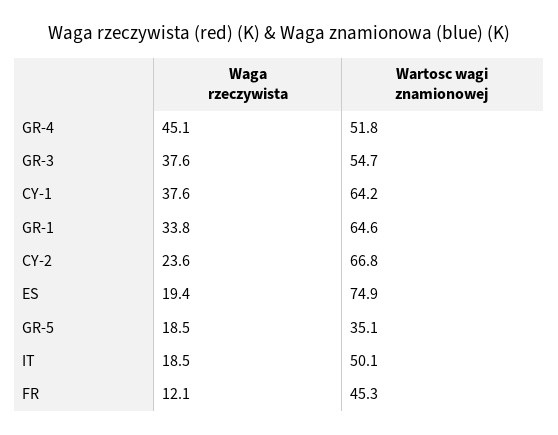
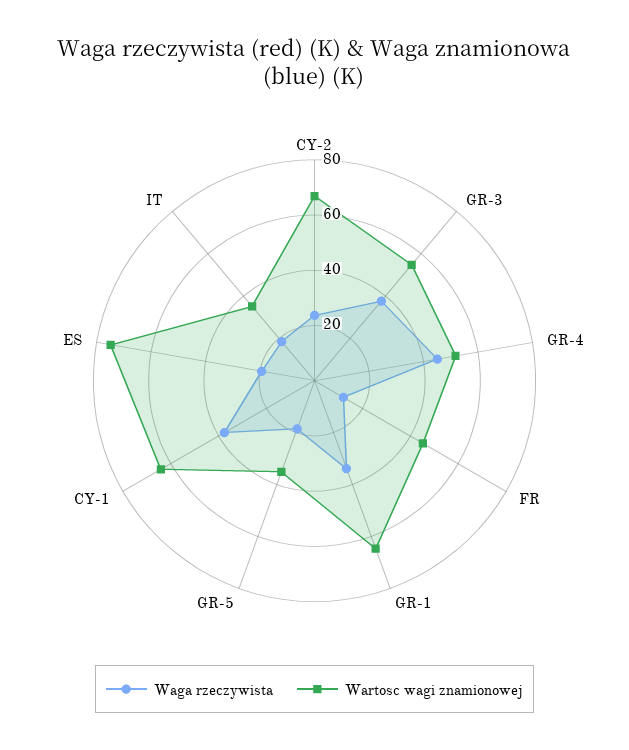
Wartosc wagi znamionowej, IT: 50.1 -> 35

